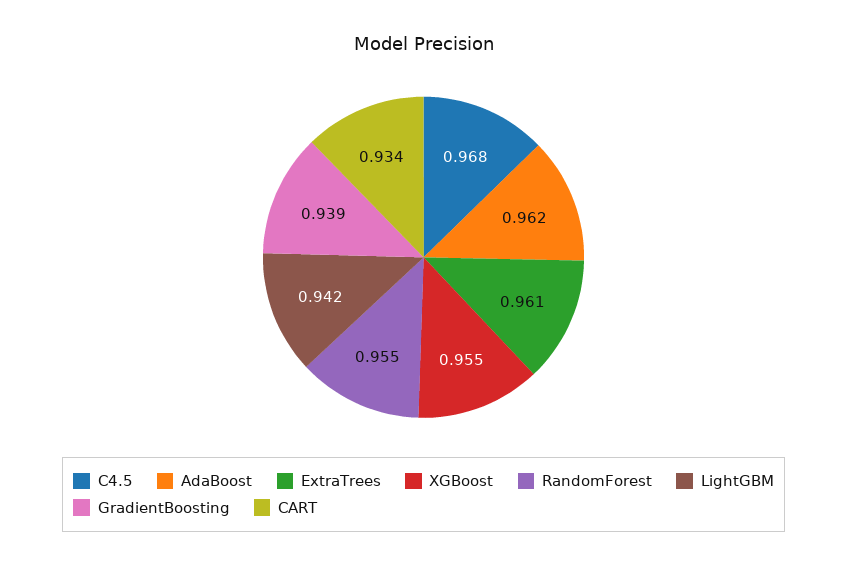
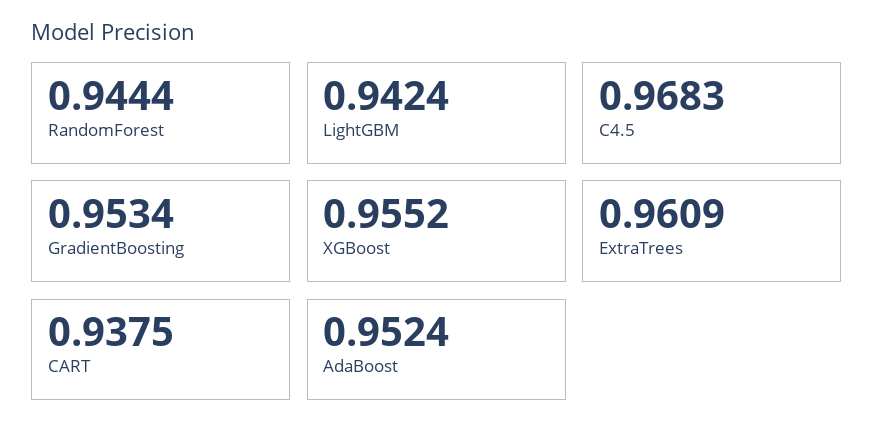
AdaBoost: 0.962 -> 0.9524
RandomForest: 0.955 -> 0.9444
GradientBoosting: 0.939 -> 0.9534
CART: 0.934 -> 0.9375

